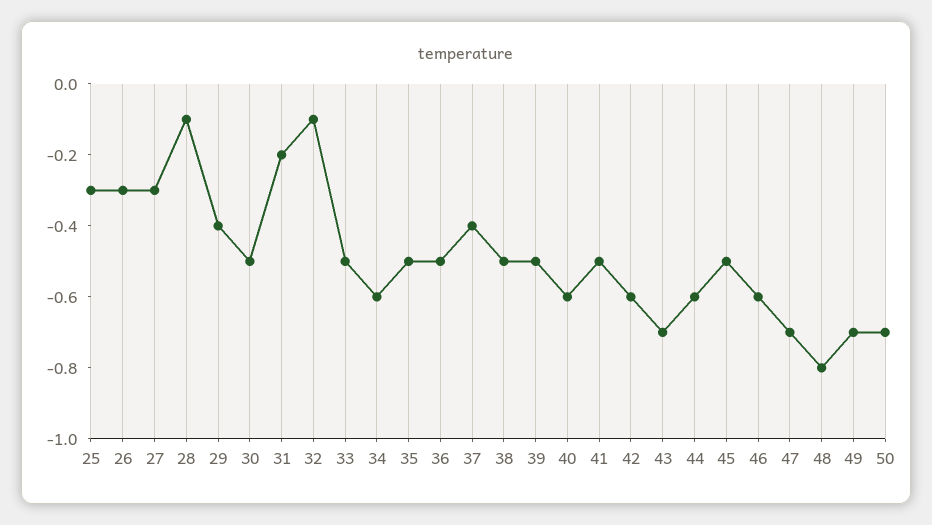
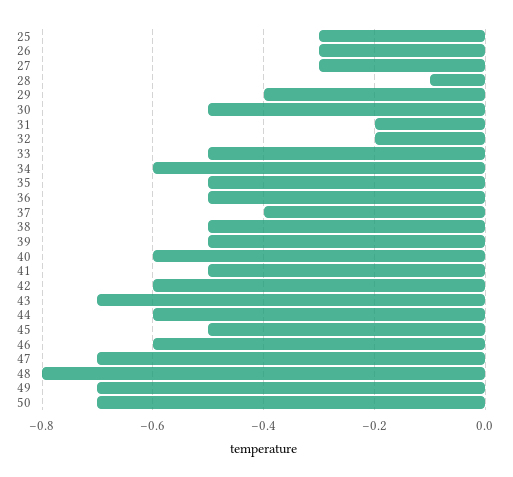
32: -0.1 -> -0.2

